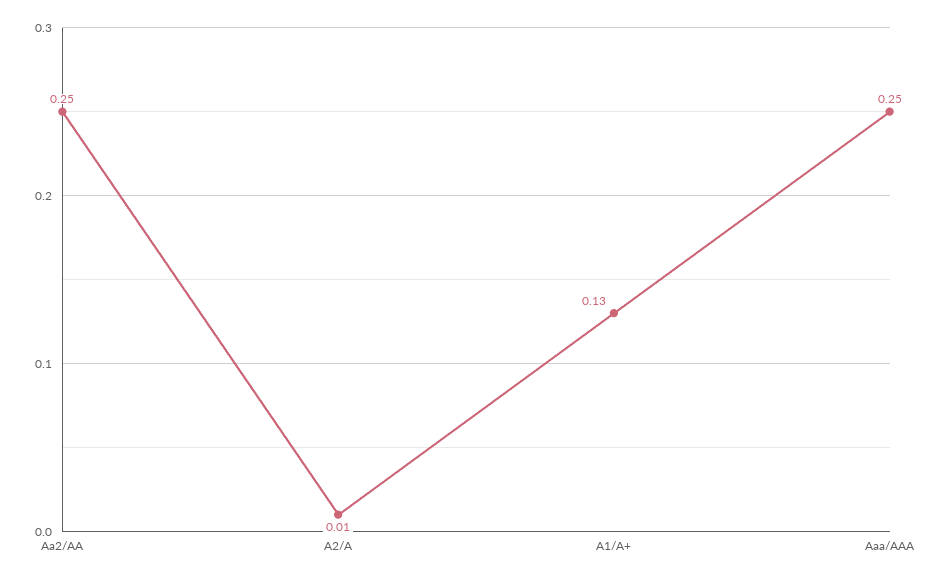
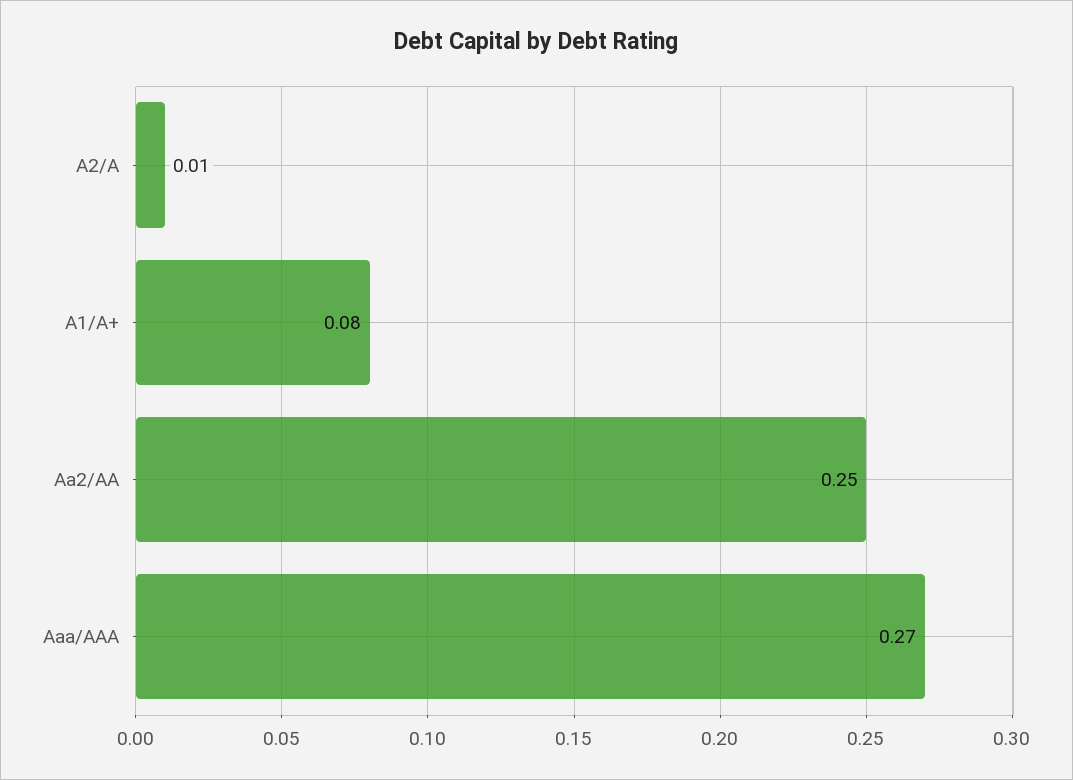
A1/A+: 0.13 -> 0.08
Aaa/AAA: 0.25 -> 0.27

